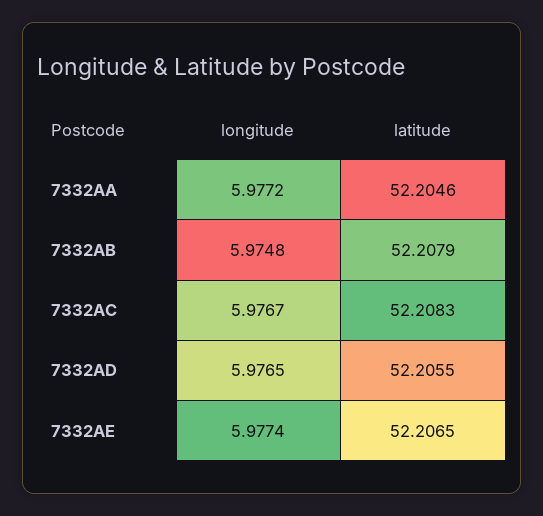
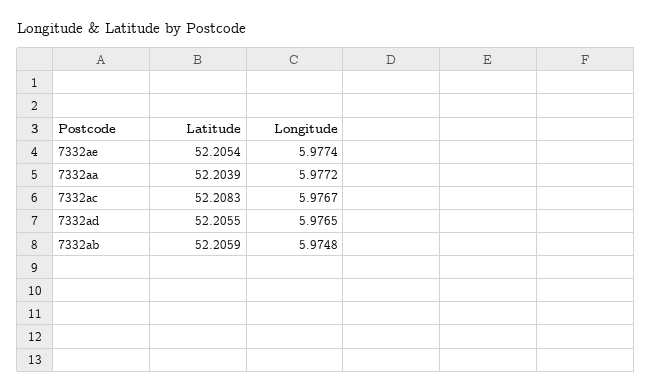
latitude, 7332AA: 52.2046 -> 52.2039
latitude, 7332AB: 52.2079 -> 52.2059
latitude, 7332AE: 52.2065 -> 52.2054

